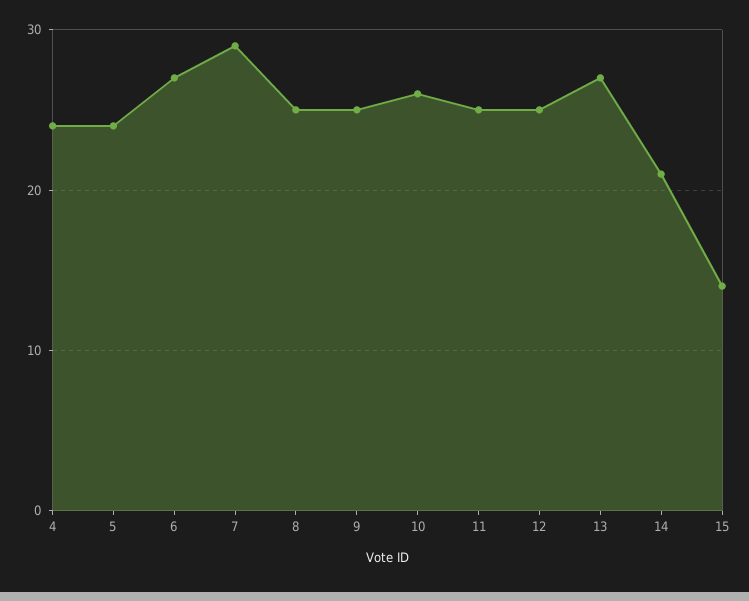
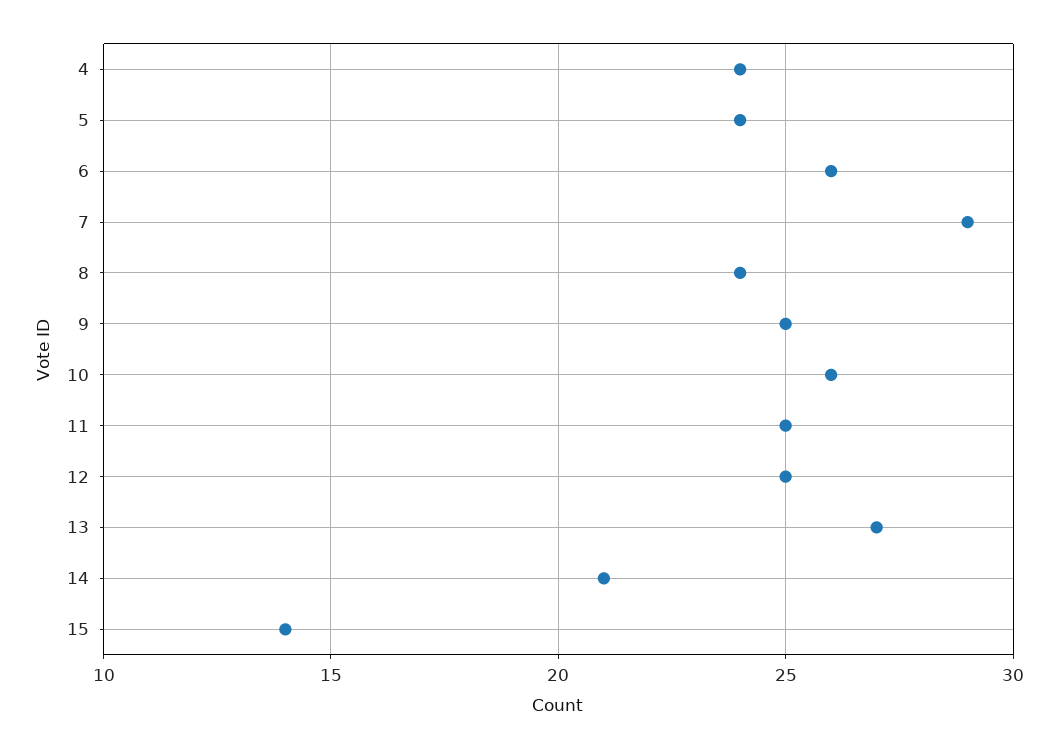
6: 27 -> 26
8: 25 -> 24

